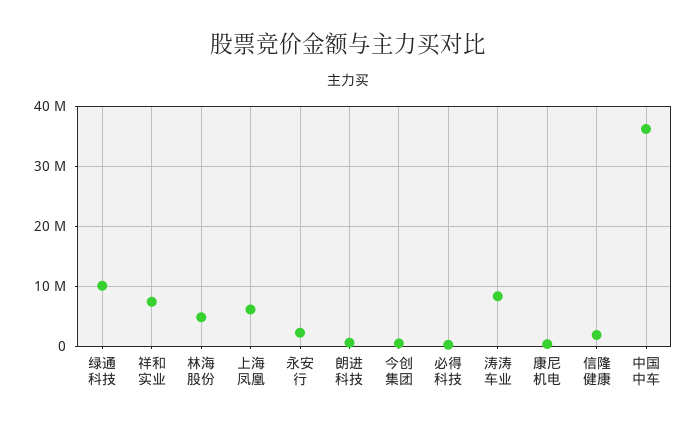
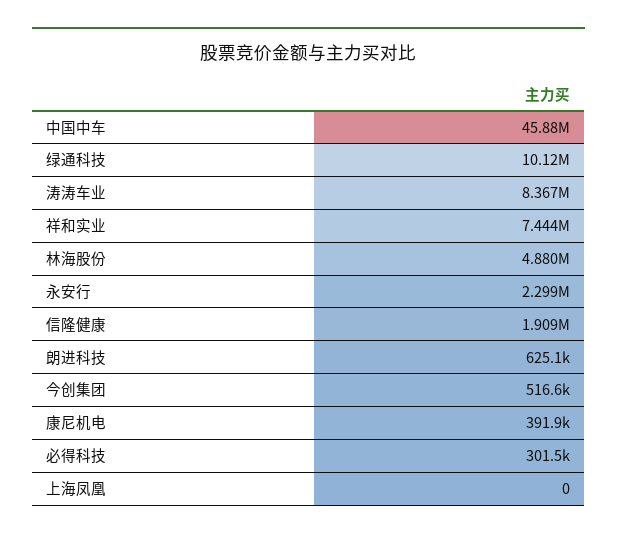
上海凤凰: 6000000 -> 0
中国中车: 36000000 -> 45880000

